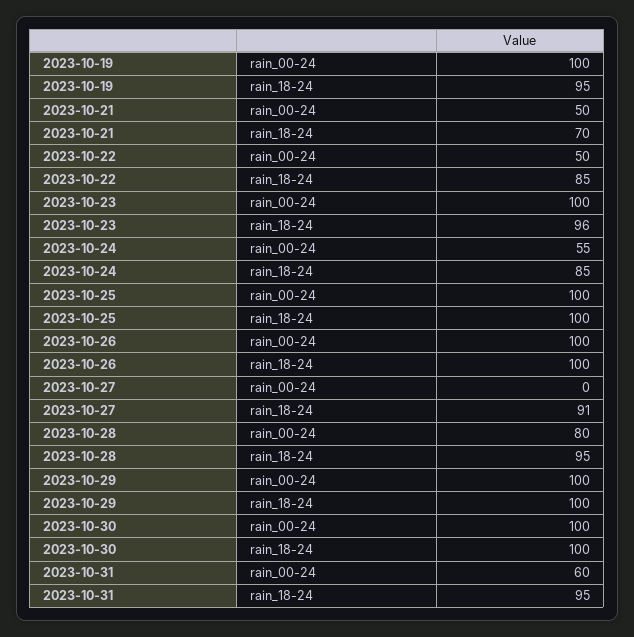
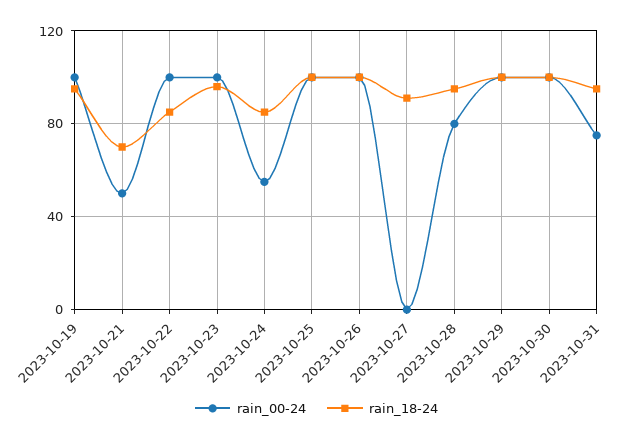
rain_00-24, 2023-10-22: 50 -> 100
rain_00-24, 2023-10-31: 60 -> 75

